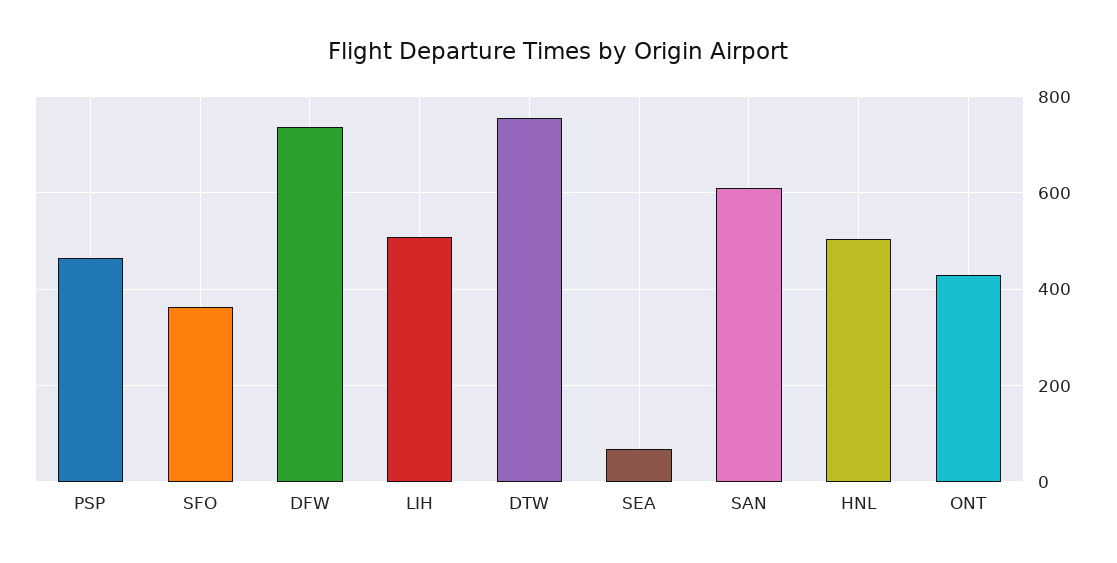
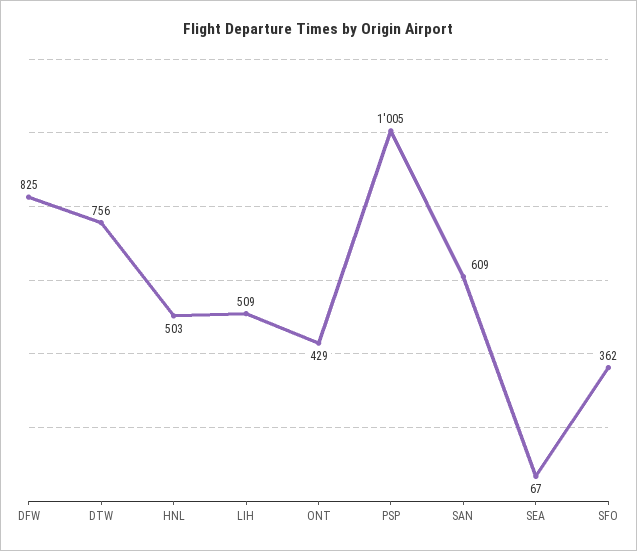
PSP: 460 -> 1005
DFW: 740 -> 825

